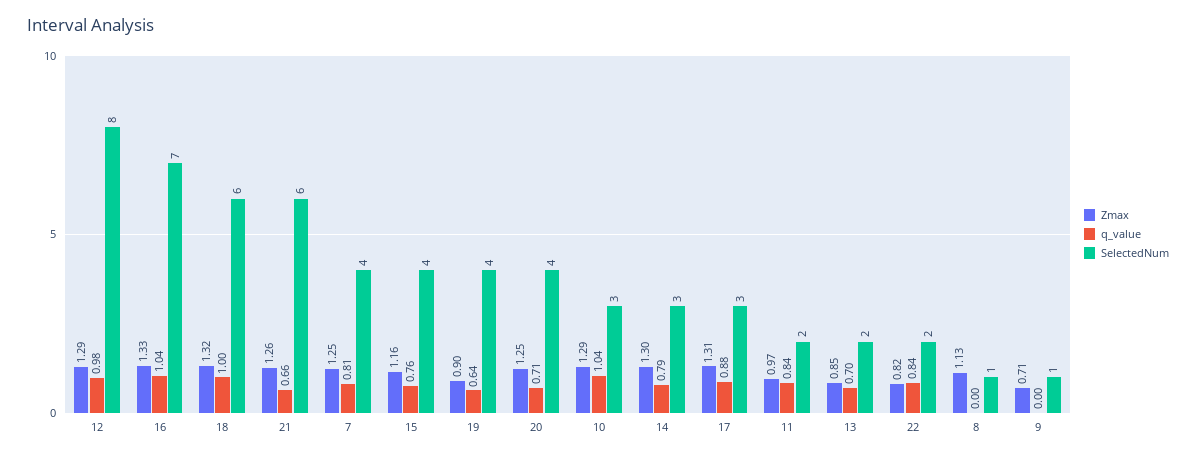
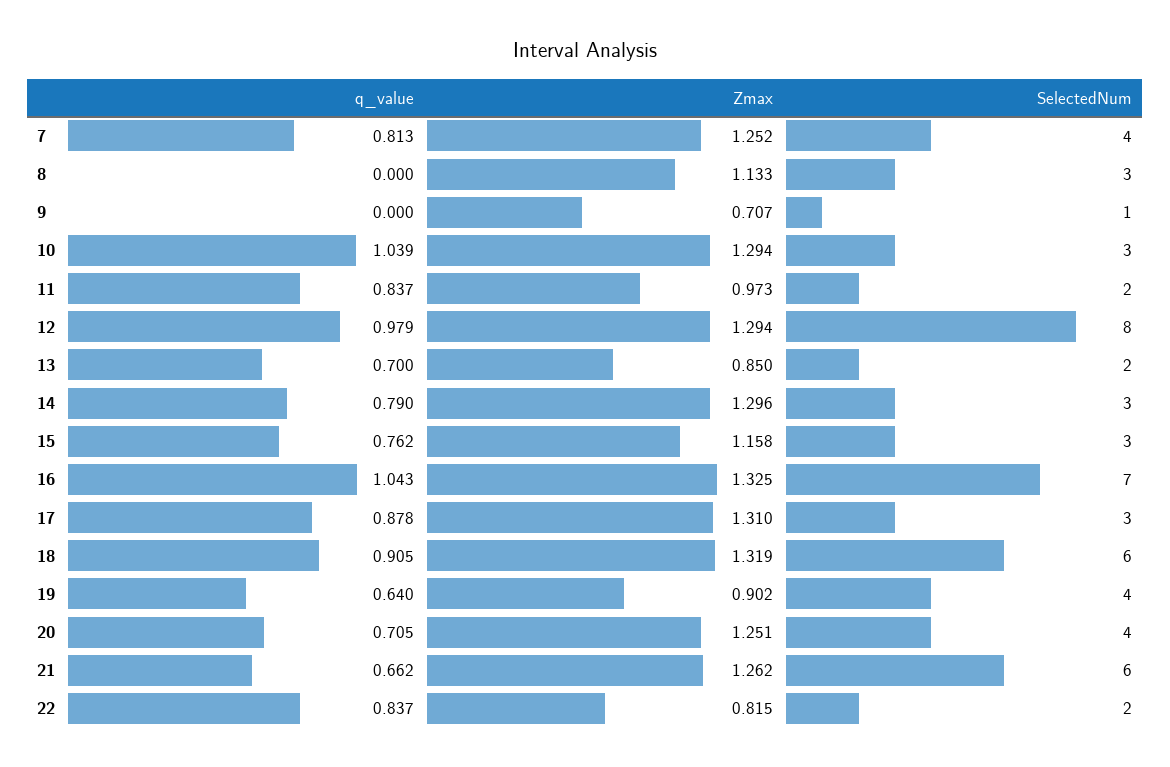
q_value, 18: 1 -> 0.905
SelectedNum, 15: 4 -> 3
SelectedNum, 8: 1 -> 3

